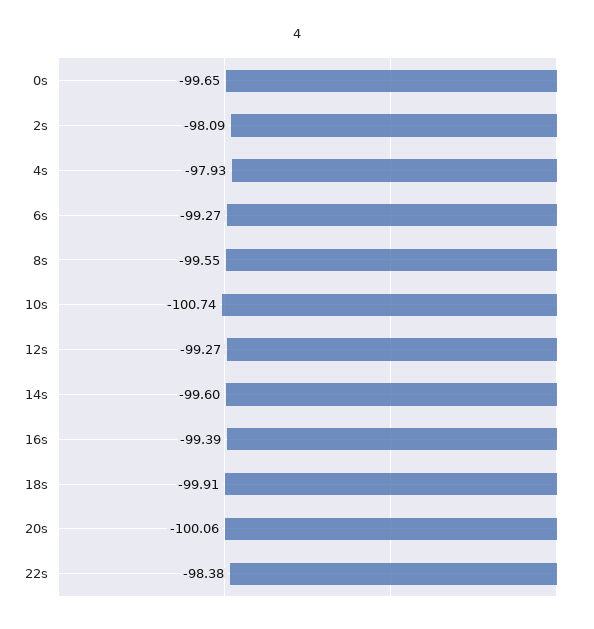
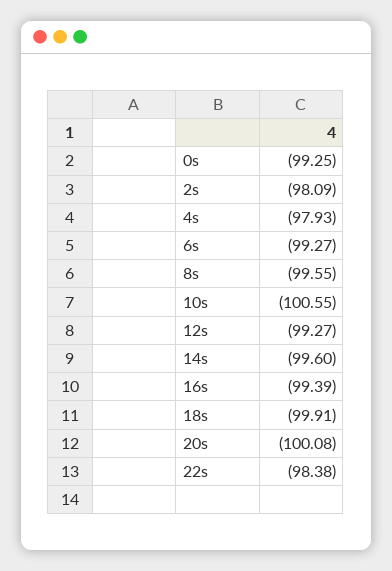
0s: -99.65 -> -99.25
10s: -100.74 -> -100.55
20s: -100.06 -> -100.08

